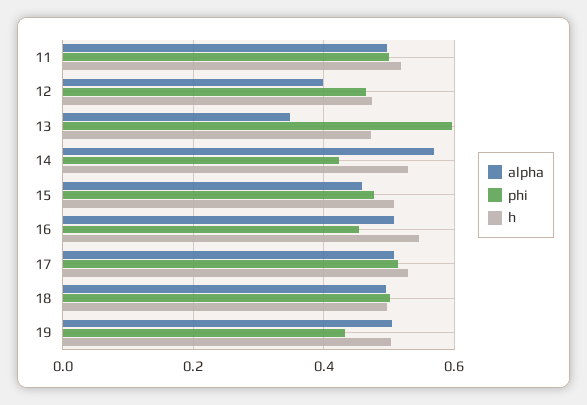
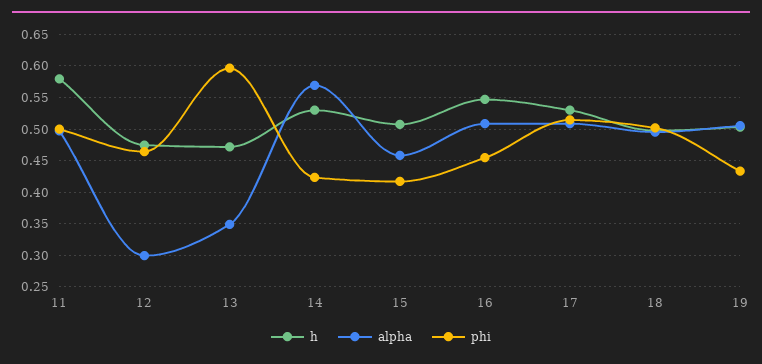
h, 11: 0.52 -> 0.58
alpha, 12: 0.4 -> 0.3
phi, 15: 0.48 -> 0.42

